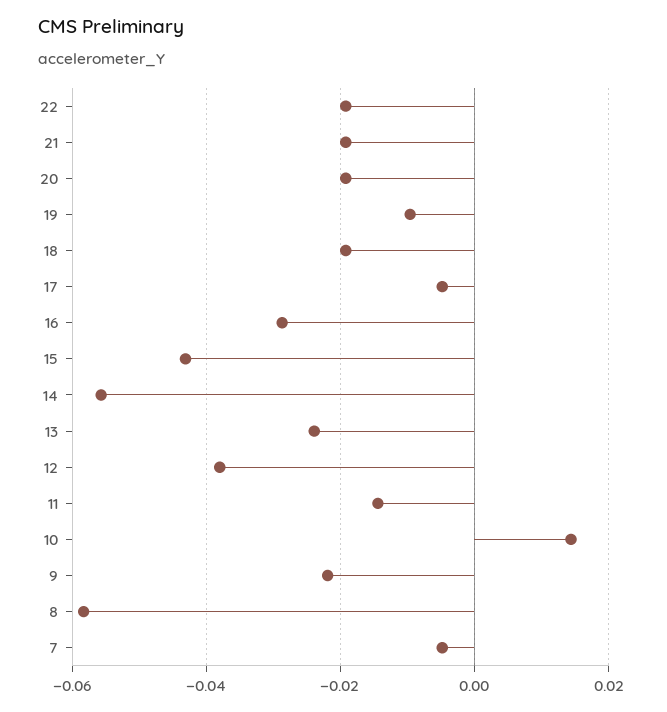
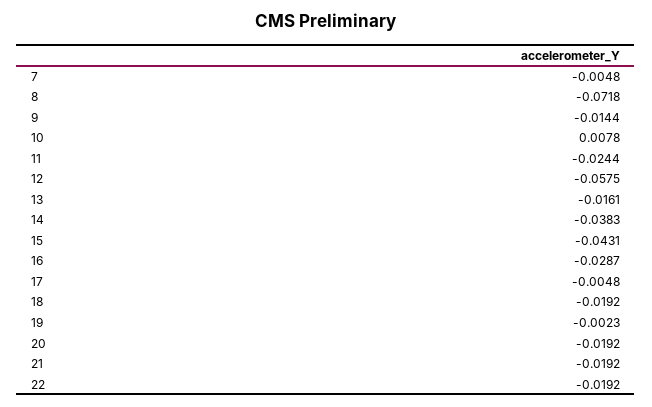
19: -0.01 -> -0.0023
14: -0.056 -> -0.0383
13: -0.024 -> -0.0161
12: -0.038 -> -0.0575
11: -0.014 -> -0.0244
10: 0.014 -> 0.0078
9: -0.022 -> -0.0144
8: -0.058 -> -0.0718

